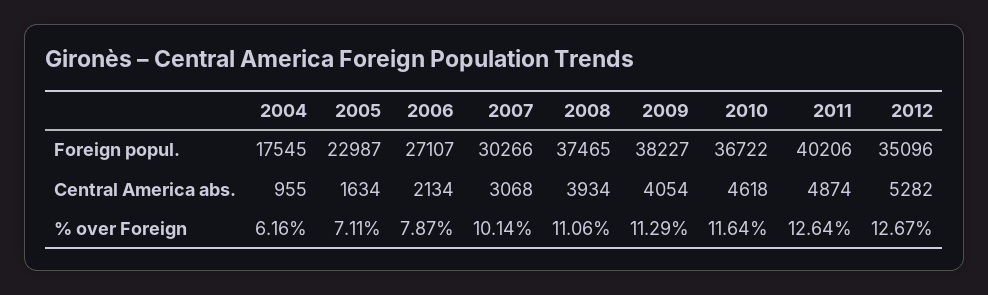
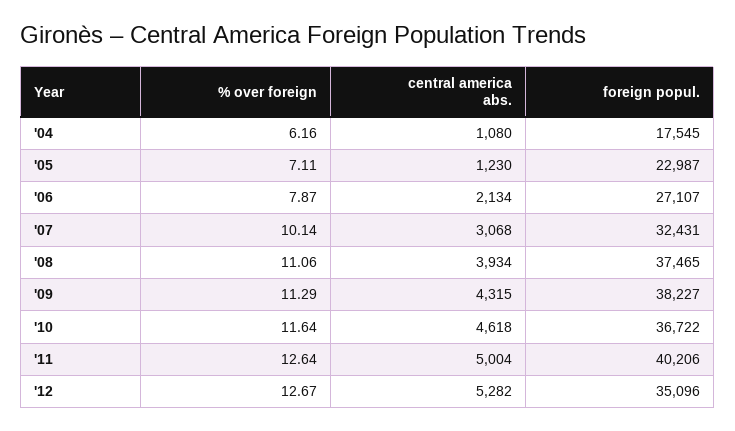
2007, Foreign popul.: 30266 -> 32431
2004, Central America abs.: 955 -> 1080
2005, Central America abs.: 1634 -> 1230
2009, Central America abs.: 4054 -> 4315
2011, Central America abs.: 4874 -> 5004

